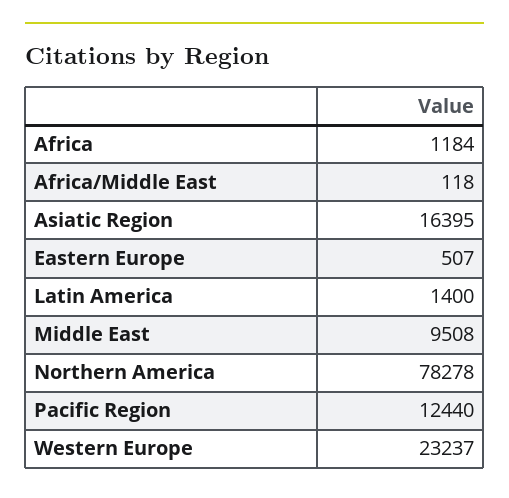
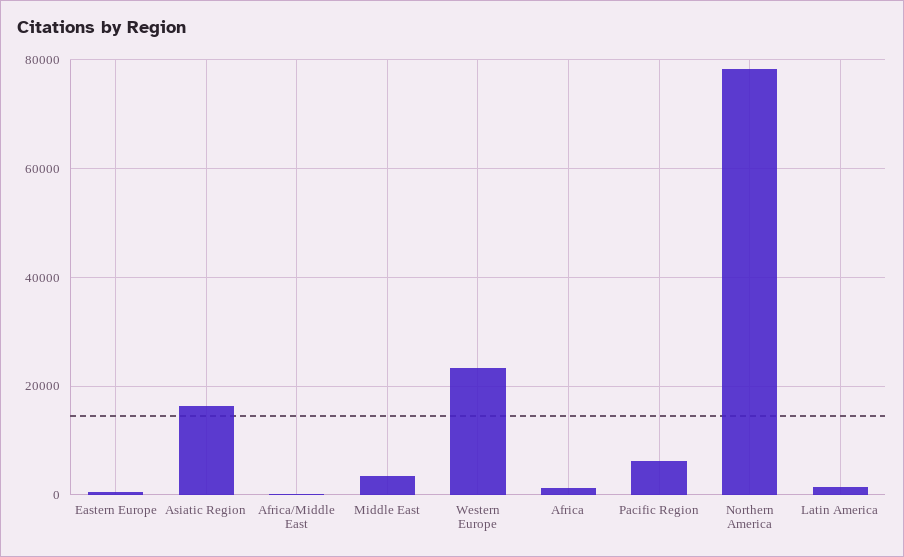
Middle East: 9508 -> 4000
Pacific Region: 12440 -> 6000

